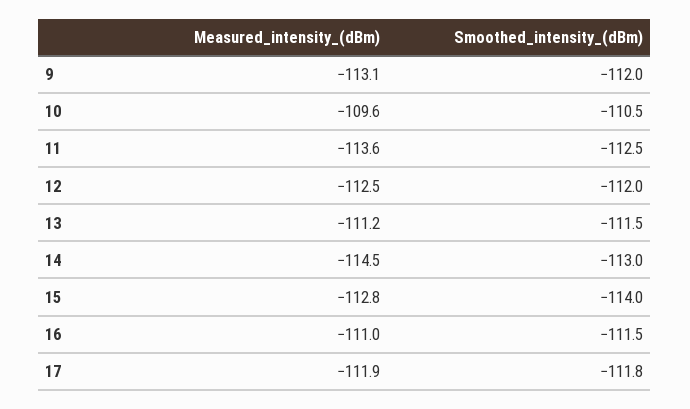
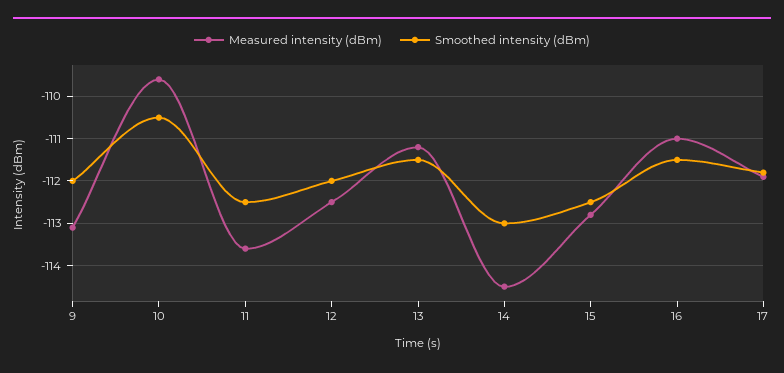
Smoothed_intensity_(dBm), 15: -114 -> -112.5

